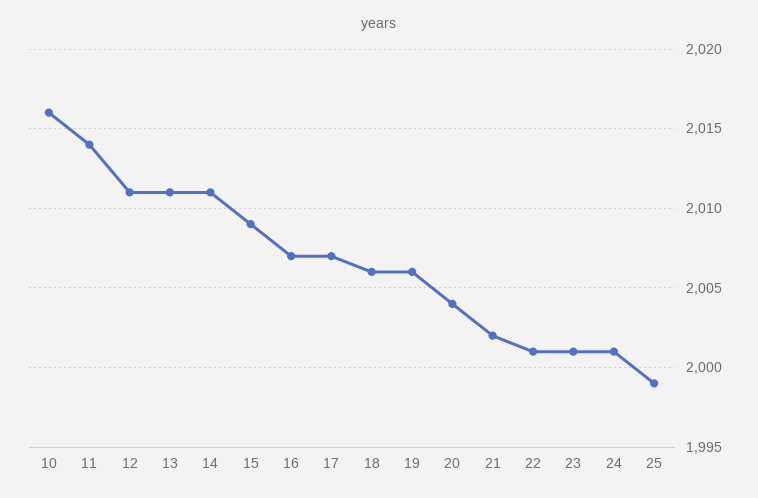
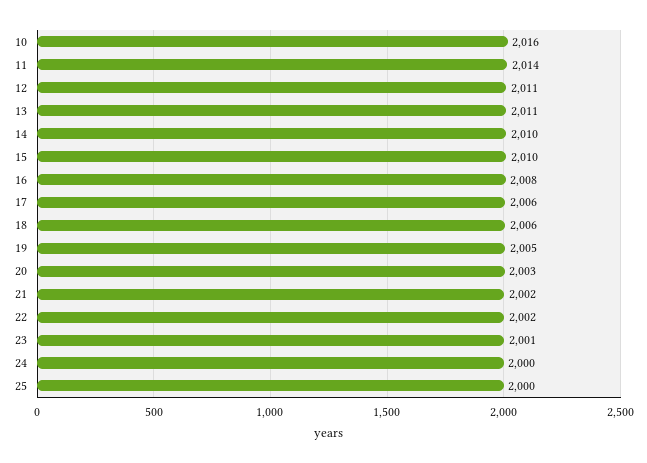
14: 2011 -> 2010
15: 2009 -> 2010
16: 2007 -> 2008
17: 2007 -> 2006
19: 2006 -> 2005
20: 2004 -> 2003
22: 2001 -> 2002
24: 2001 -> 2000
25: 1999 -> 2000

